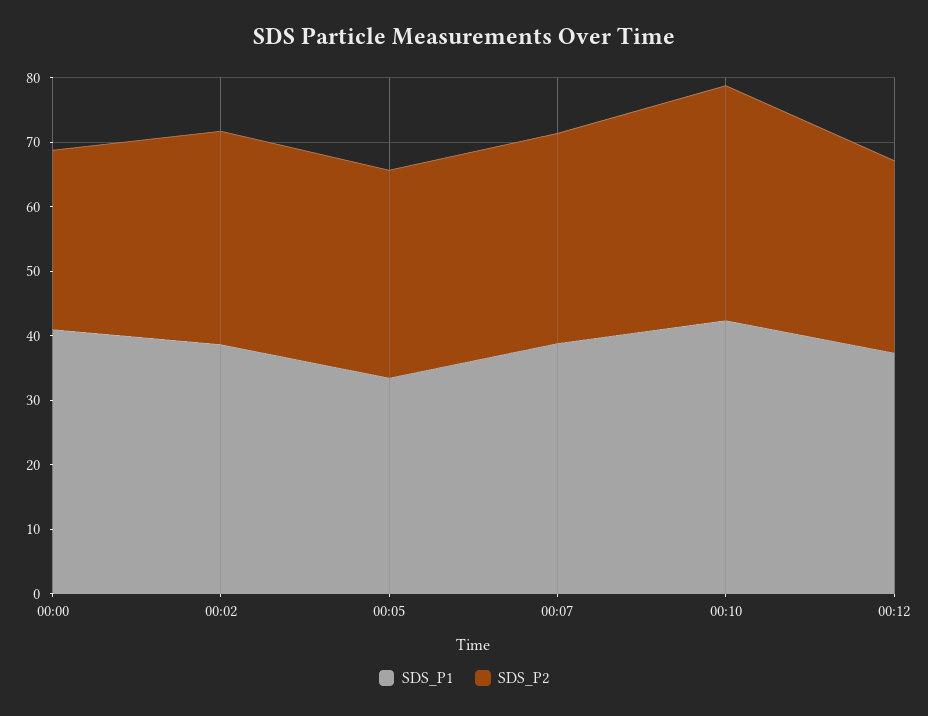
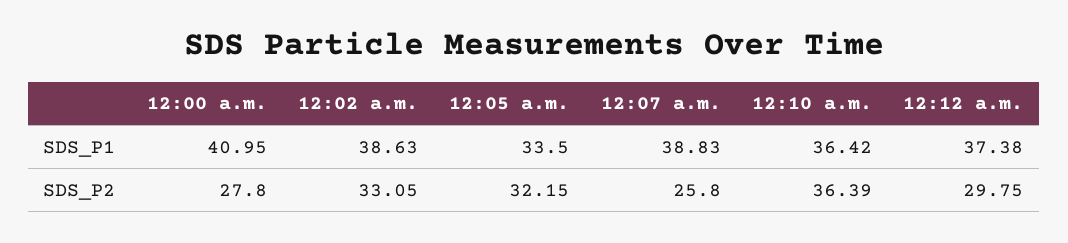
SDS_P2, 00:07: 32 -> 25.8
SDS_P1, 00:10: 42 -> 36.42

